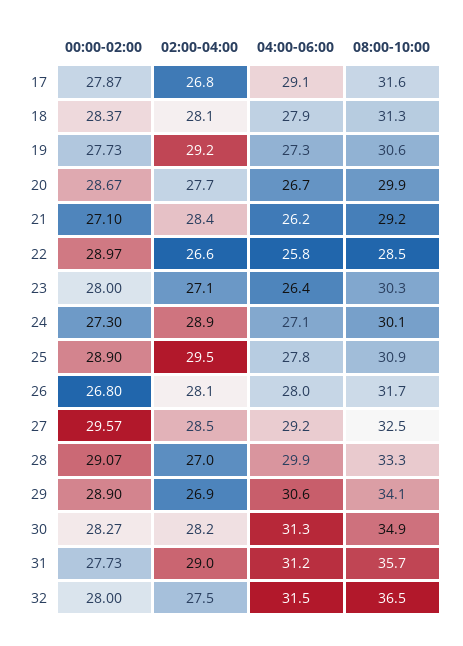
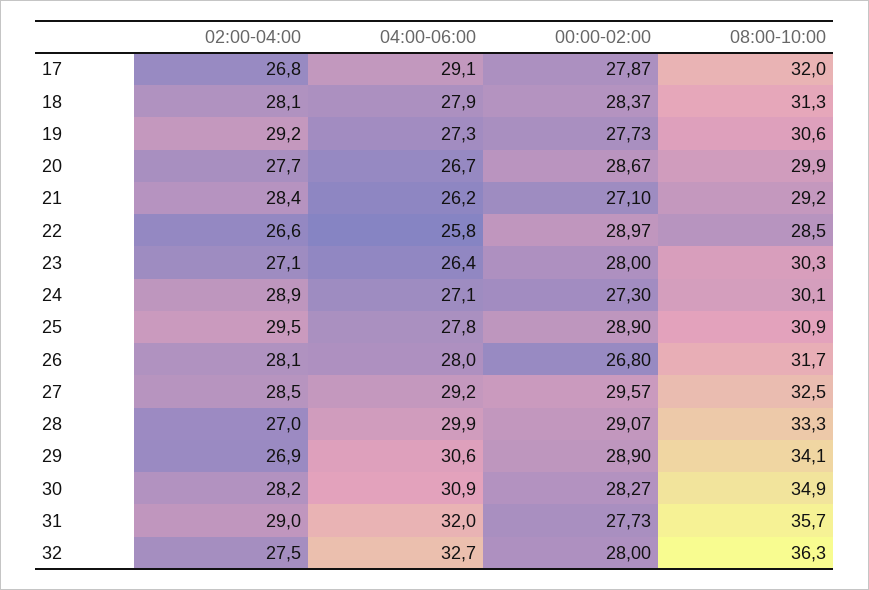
08:00-10:00, 17: 31.6 -> 32
04:00-06:00, 30: 31.3 -> 30.9
04:00-06:00, 31: 31.2 -> 32
04:00-06:00, 32: 31.5 -> 32.7
08:00-10:00, 32: 36.5 -> 36.3

